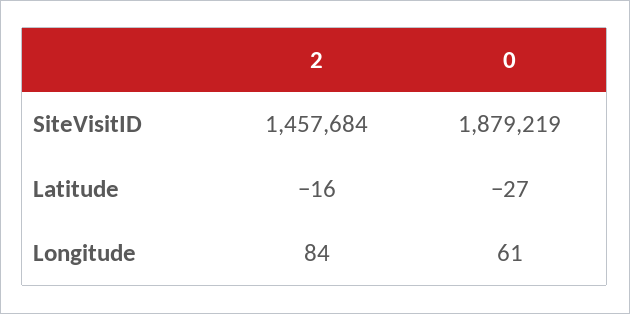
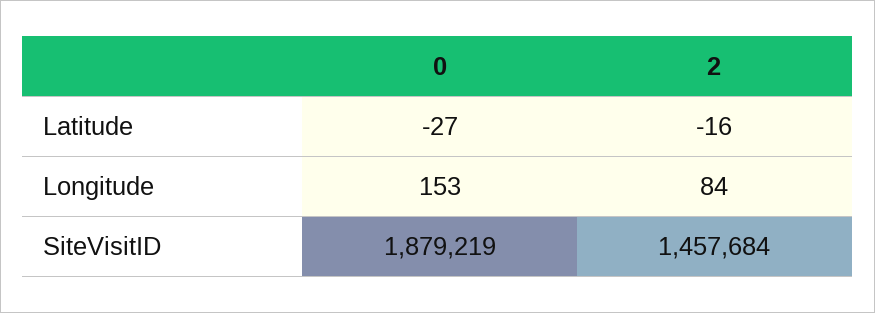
0, Longitude: 61 -> 153

